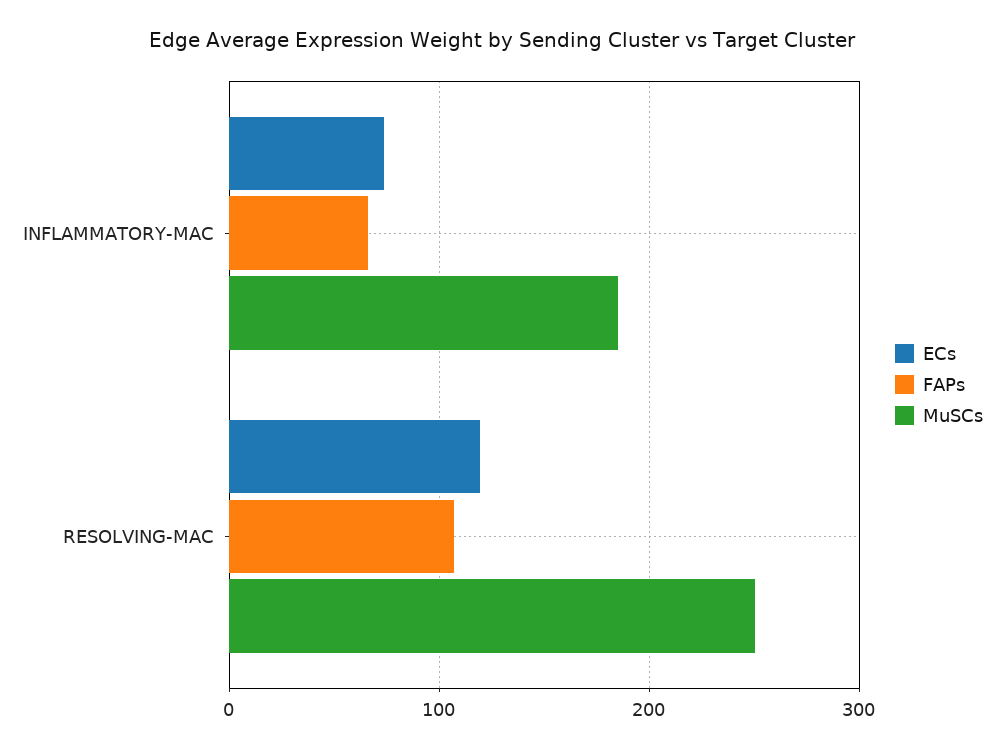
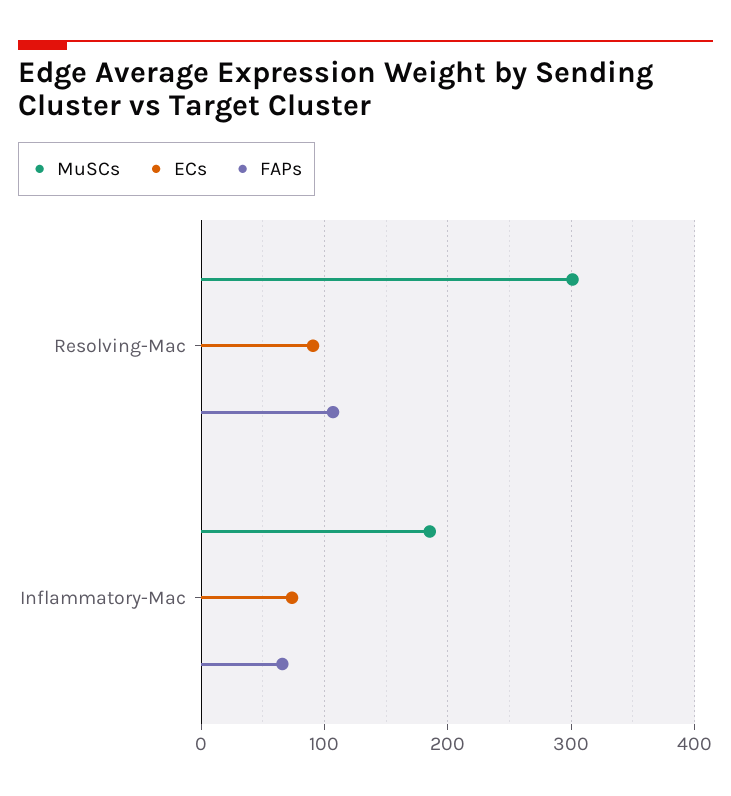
ECs, RESOLVING-MAC: 120 -> 90
MuSCs, RESOLVING-MAC: 250 -> 300

